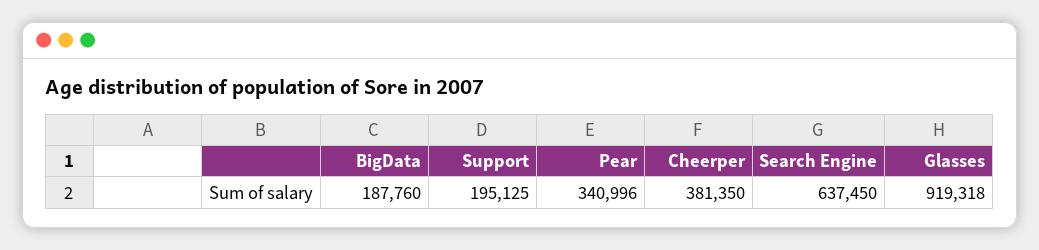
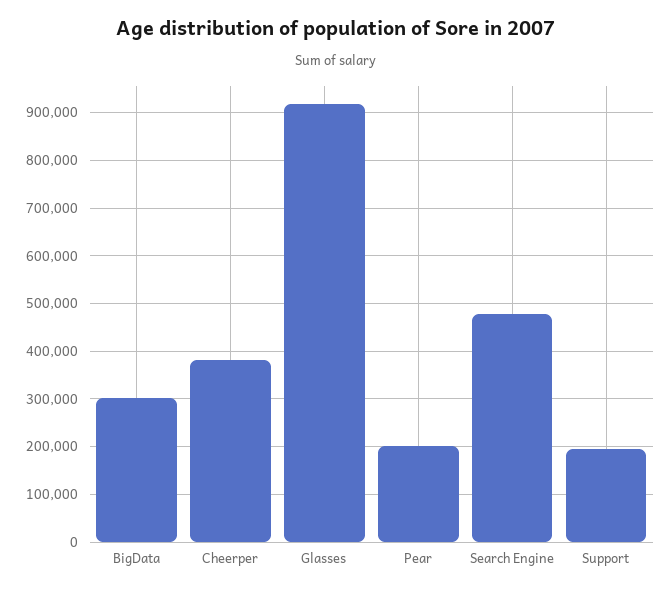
BigData: 187760 -> 300000
Pear: 340996 -> 200000
Search Engine: 637450 -> 480000

